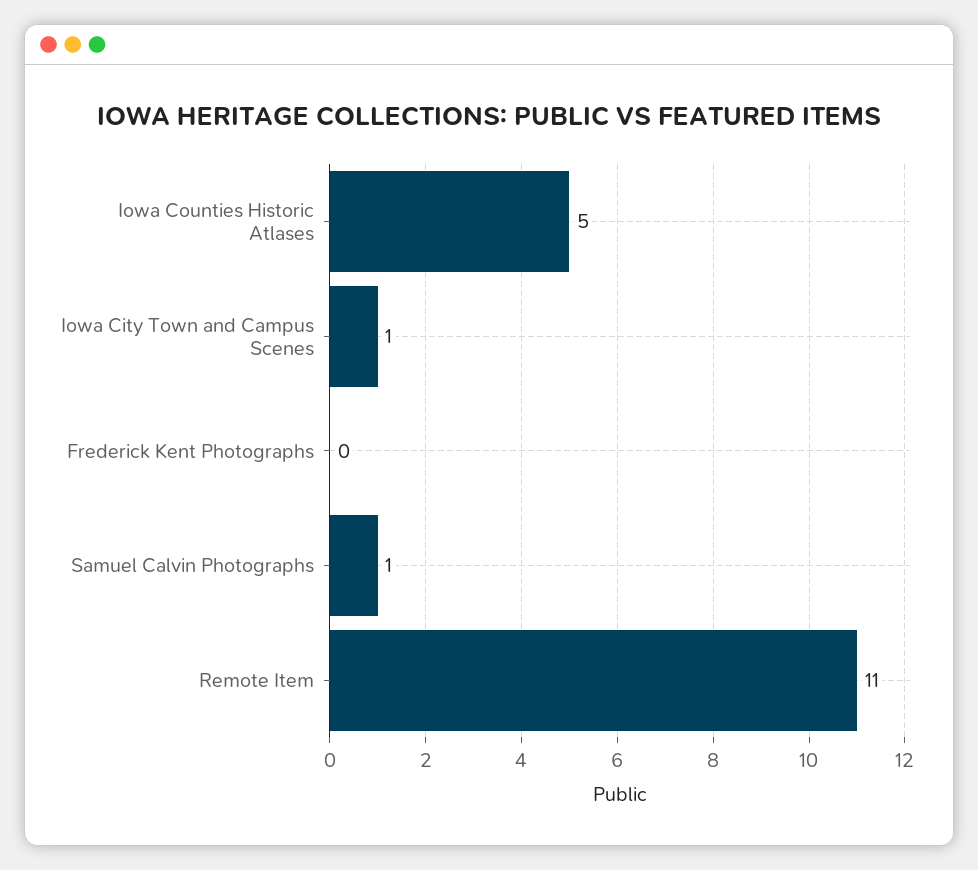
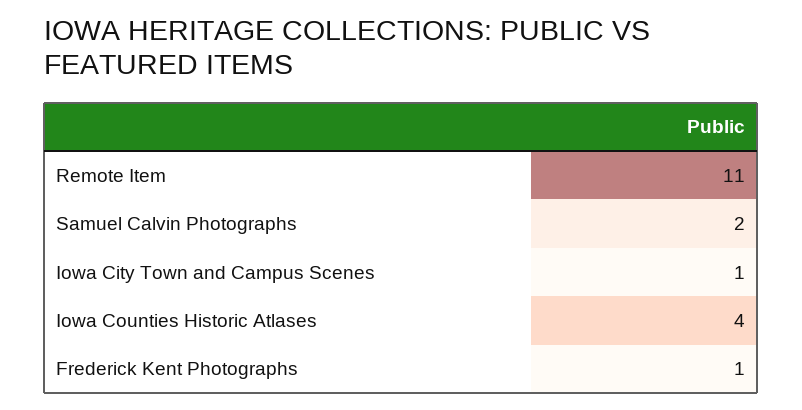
Iowa Counties Historic Atlases: 5 -> 4
Frederick Kent Photographs: 0 -> 1
Samuel Calvin Photographs: 1 -> 2

